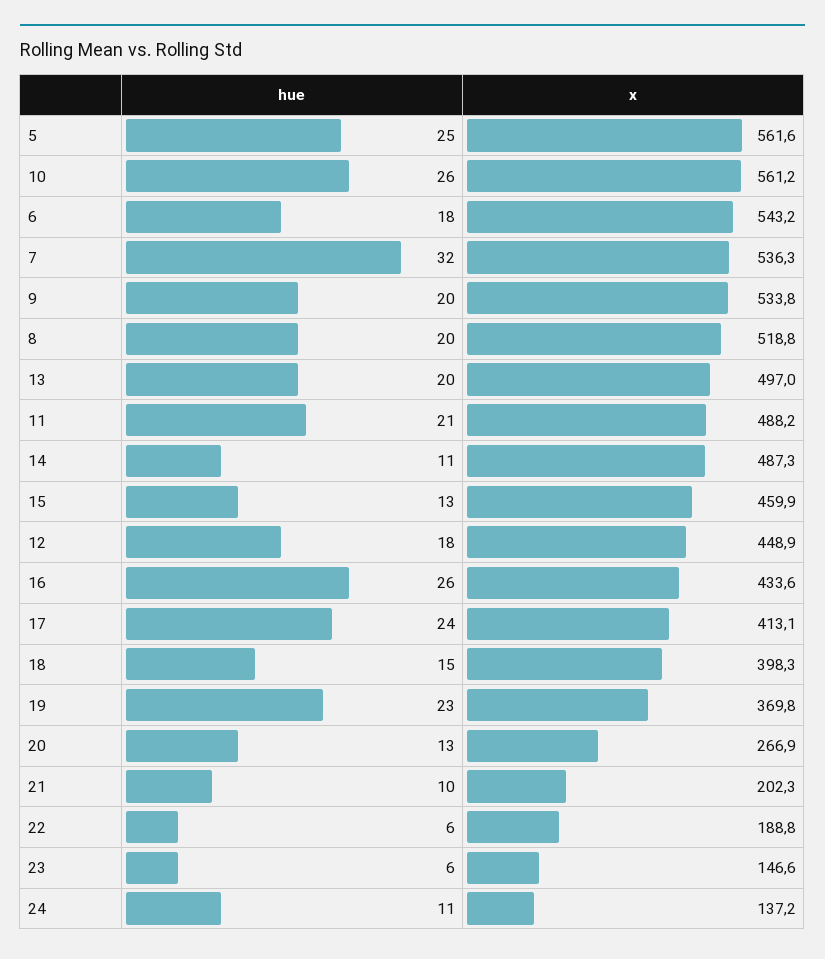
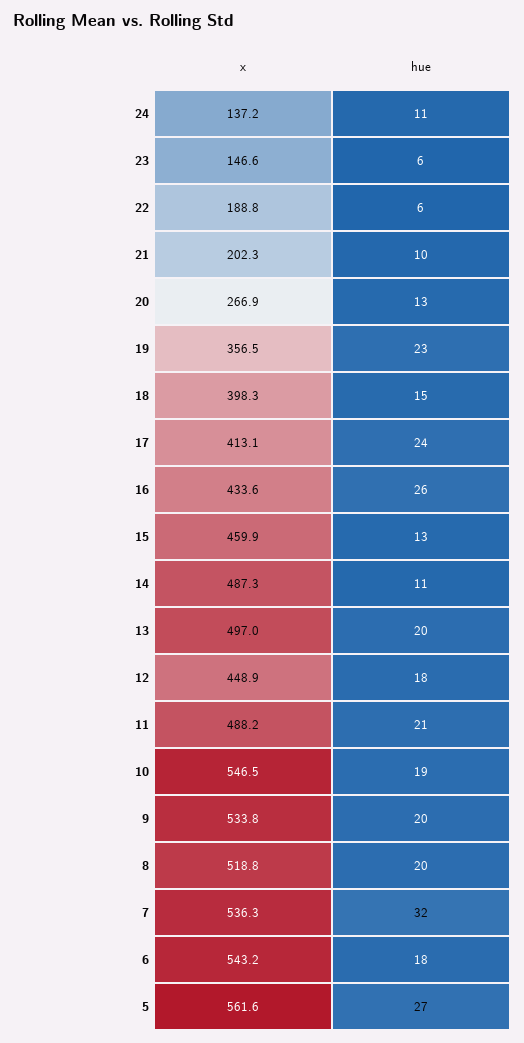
hue, 5: 25 -> 27
hue, 10: 26 -> 19
x, 10: 561.2 -> 546.5
x, 19: 369.8 -> 356.5

